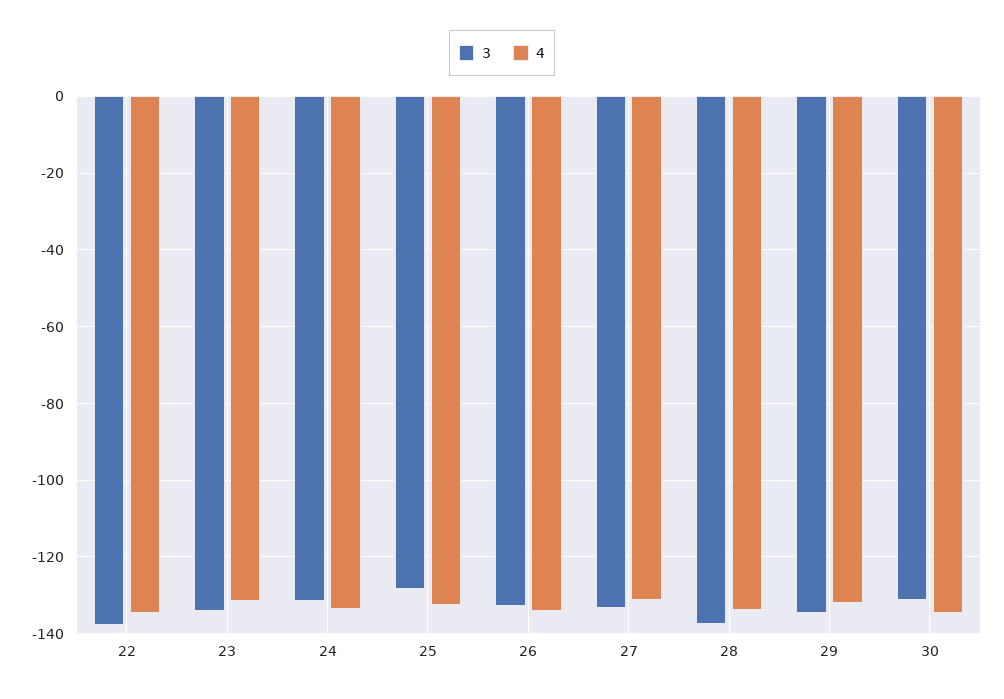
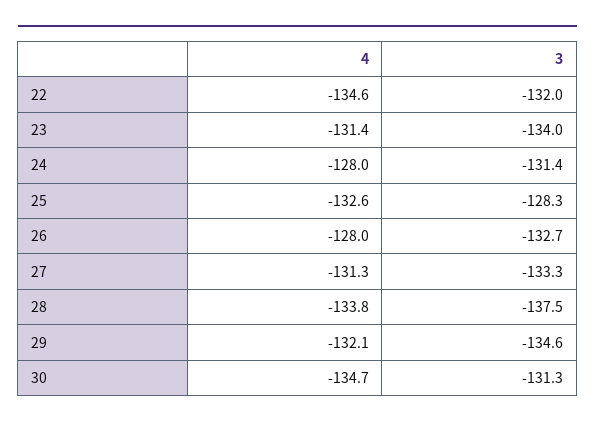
3, 22: -138 -> -132
4, 24: -134 -> -128
4, 26: -134 -> -128

